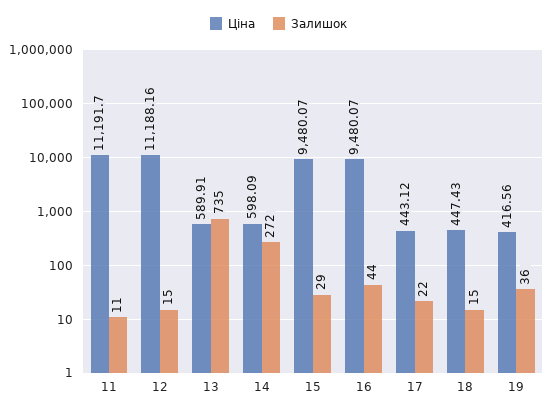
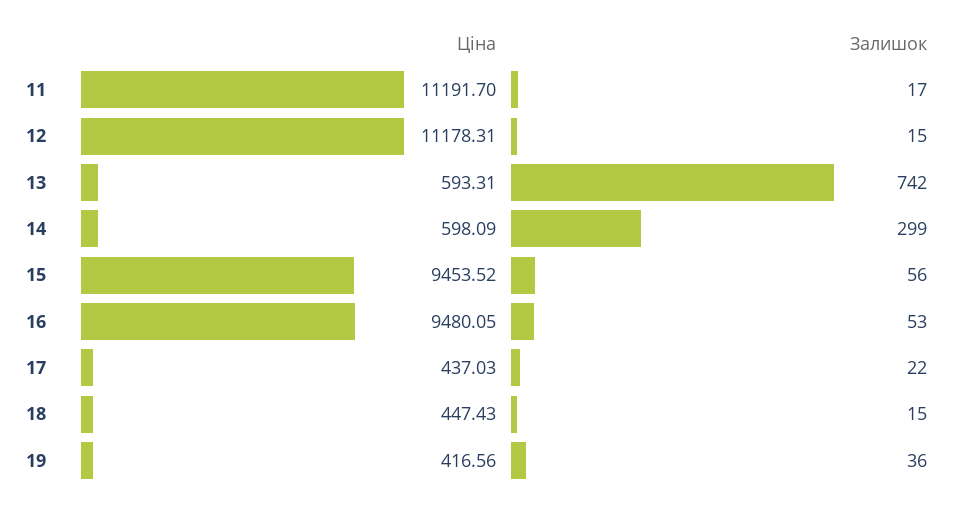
Залишок, 11: 11 -> 17
Ціна, 12: 11188.16 -> 11178.31
Ціна, 13: 589.91 -> 593.31
Залишок, 13: 735 -> 742
Залишок, 14: 272 -> 299
Ціна, 15: 9480.07 -> 9453.52
Залишок, 15: 29 -> 56
Ціна, 16: 9480.07 -> 9480.05
Залишок, 16: 44 -> 53
Ціна, 17: 443.12 -> 437.03

